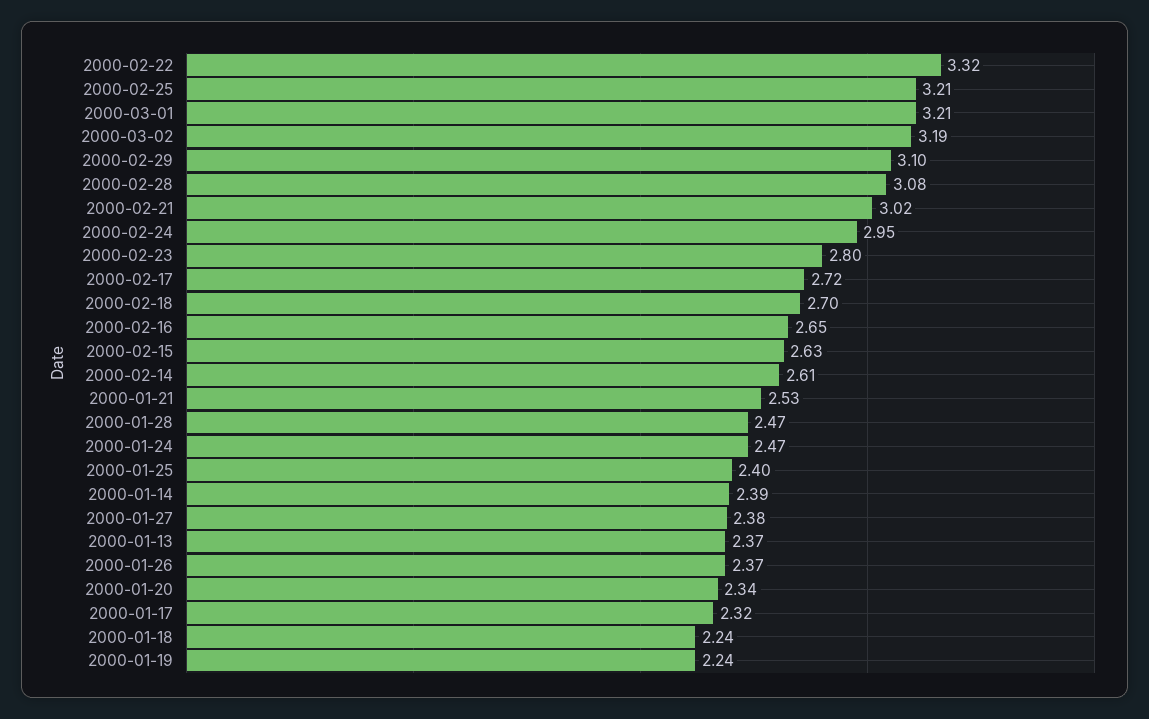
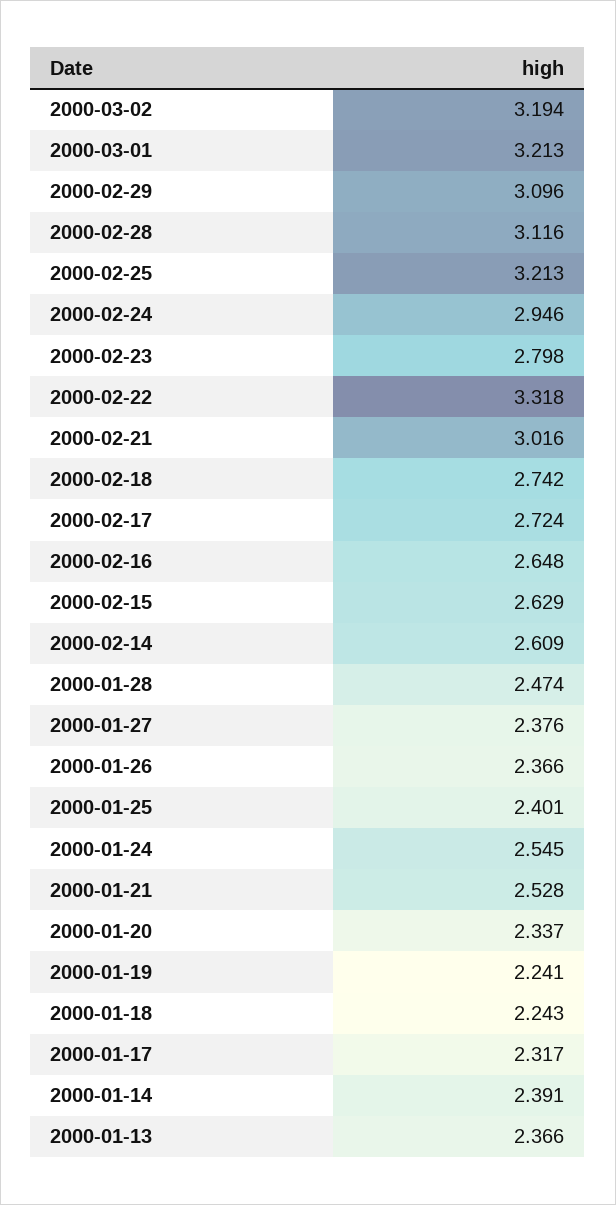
2000-02-28: 3.08 -> 3.116
2000-02-18: 2.7 -> 2.742
2000-01-24: 2.47 -> 2.545

